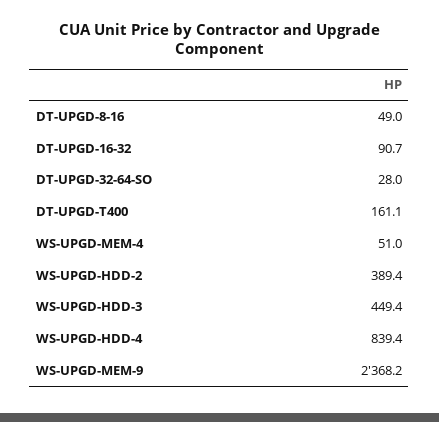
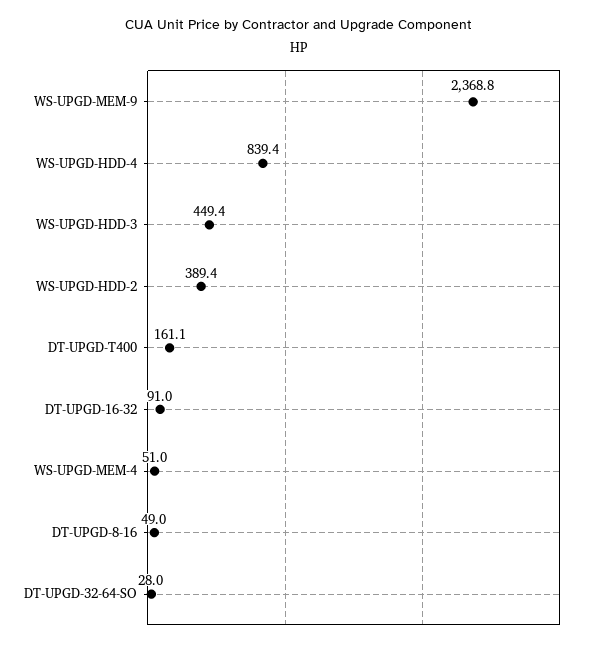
DT-UPGD-16-32: 90.7 -> 91
WS-UPGD-MEM-9: 2368.2 -> 2368.8

